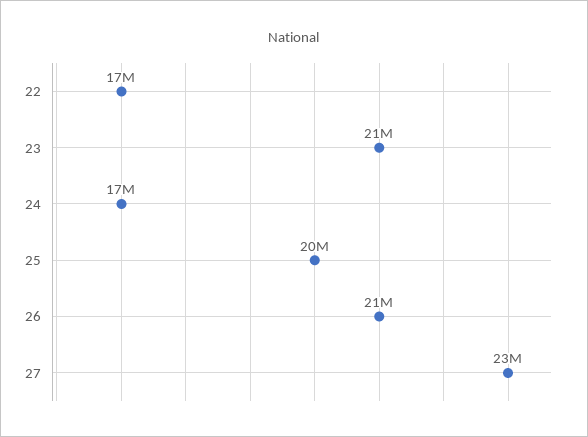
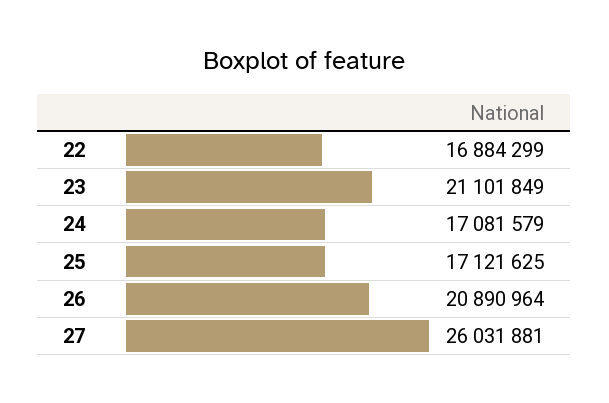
25: 20000000 -> 17121625
27: 23000000 -> 26031881

